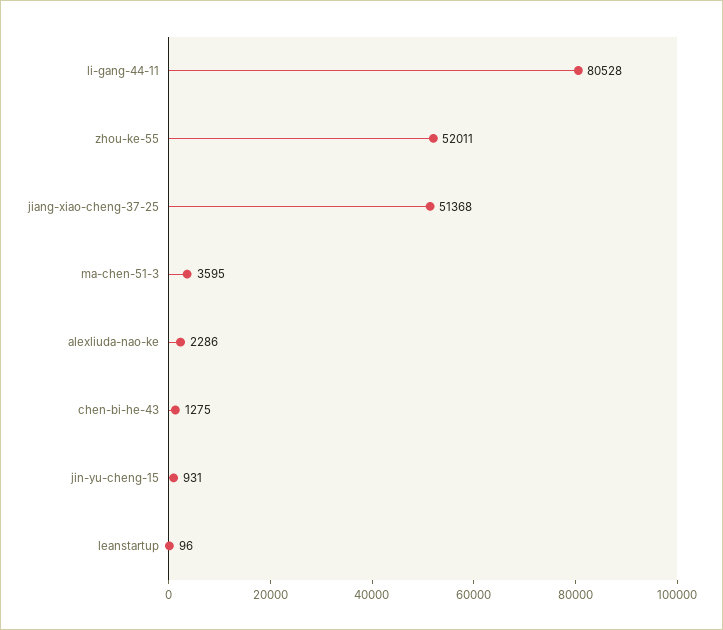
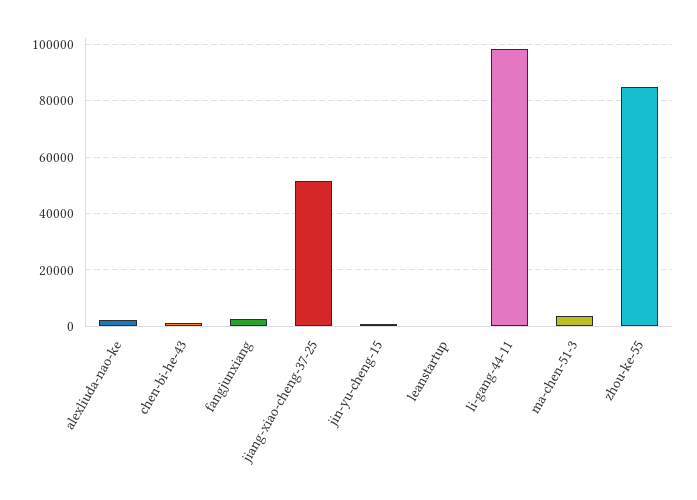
li-gang-44-11: 80528 -> 97500
zhou-ke-55: 52011 -> 85000
fangjunxiang: none -> 2500

